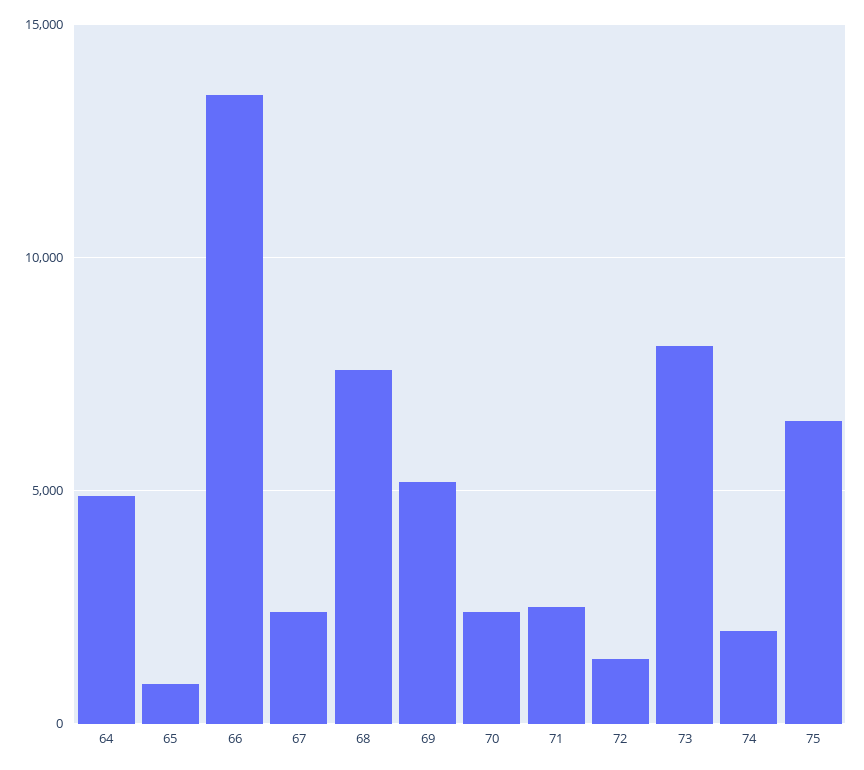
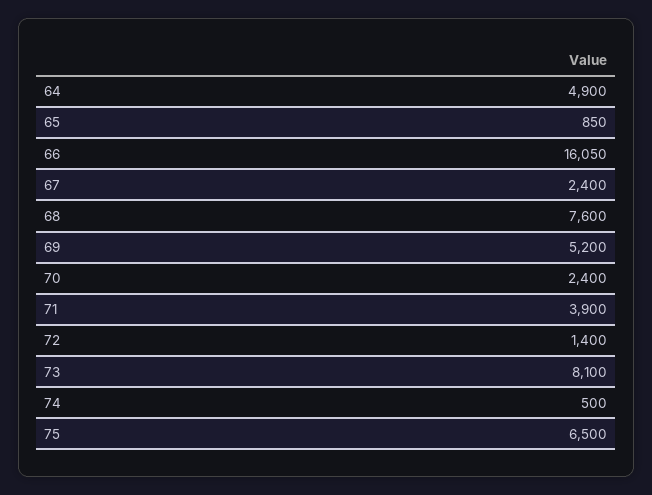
66: 13500 -> 16050
71: 2500 -> 3900
74: 2000 -> 500

